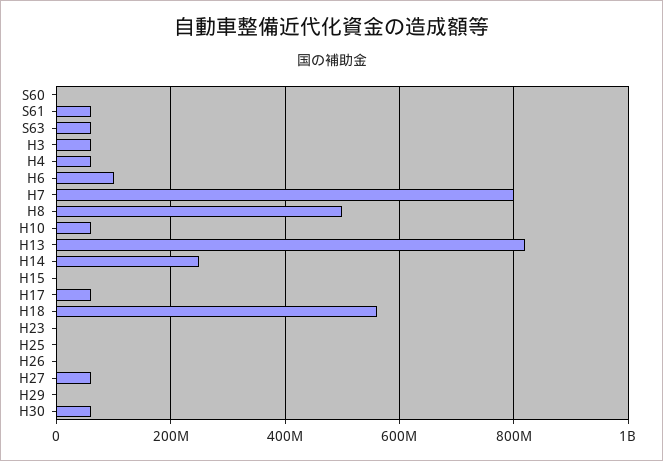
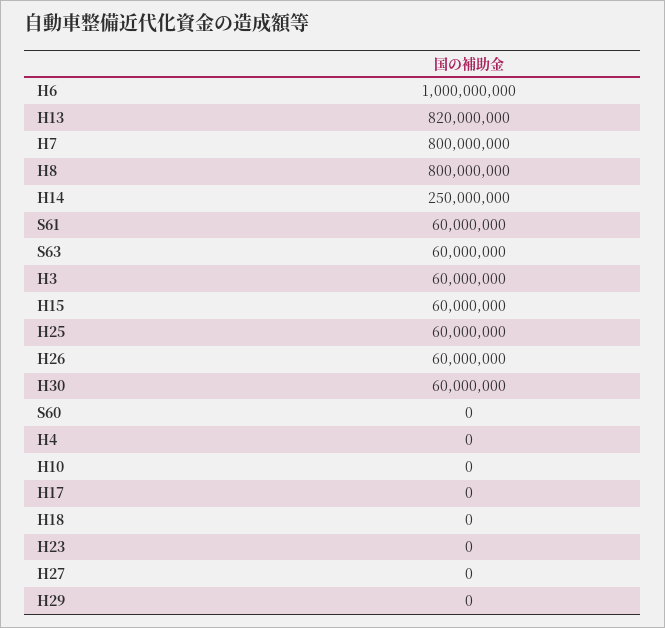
H4: 60000000 -> 0
H6: 100000000 -> 1000000000
H8: 500000000 -> 800000000
H10: 60000000 -> 0
H15: 0 -> 60000000
H17: 60000000 -> 0
H18: 560000000 -> 0
H25: 0 -> 60000000
H26: 0 -> 60000000
H27: 60000000 -> 0

